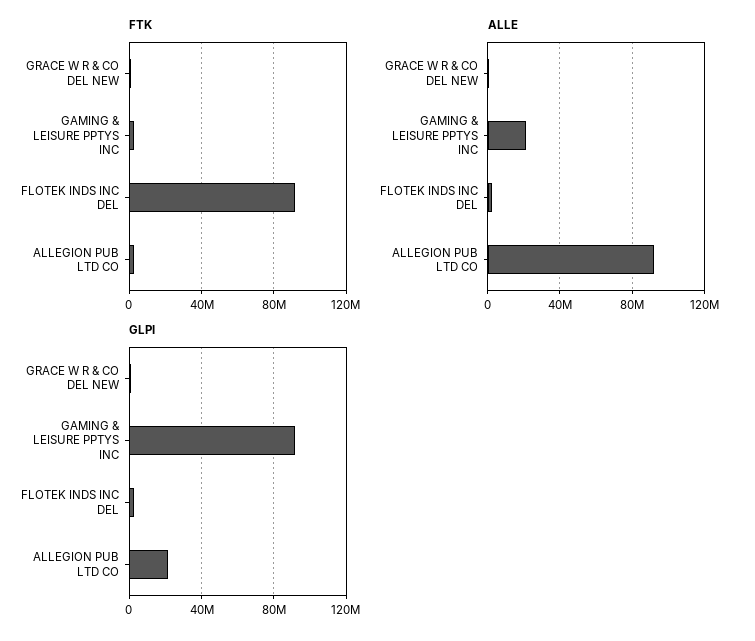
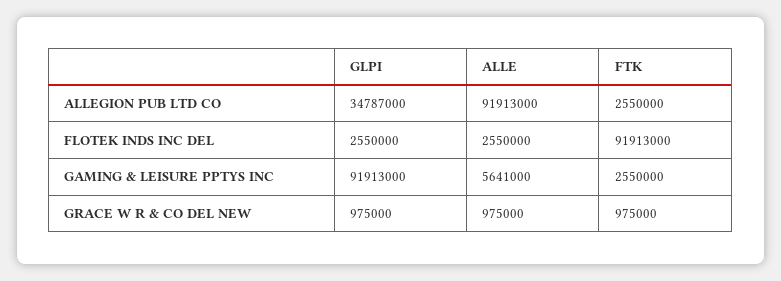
ALLE, GAMING & LEISURE PPTYS INC: 20000000 -> 5641000
GLPI, ALLEGION PUB LTD CO: 20000000 -> 34787000

